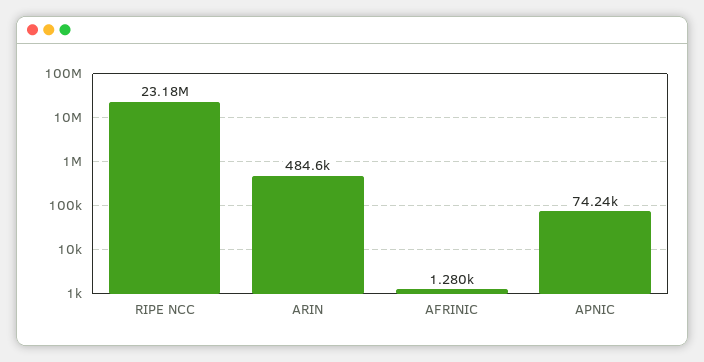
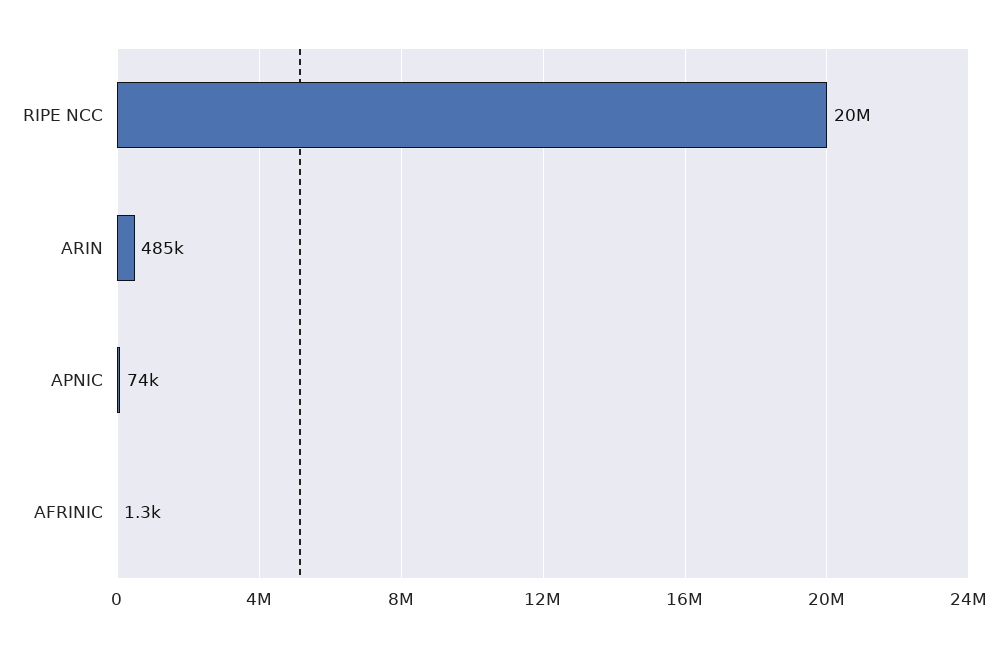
RIPE NCC: 23180000 -> 20000000

